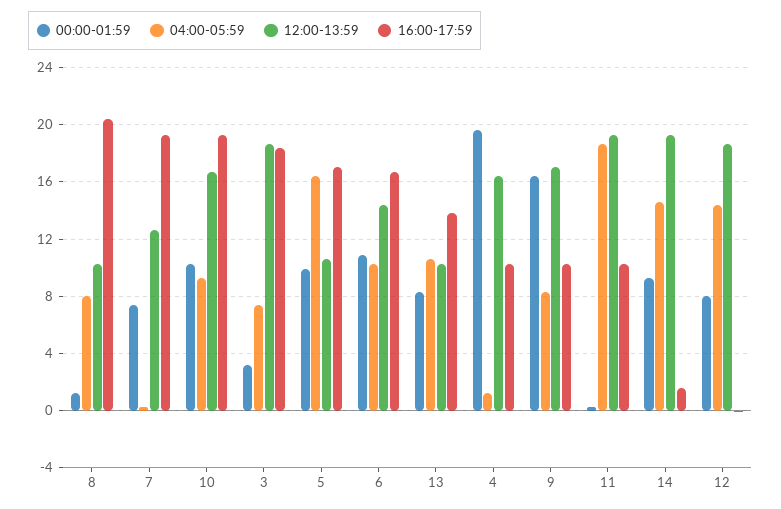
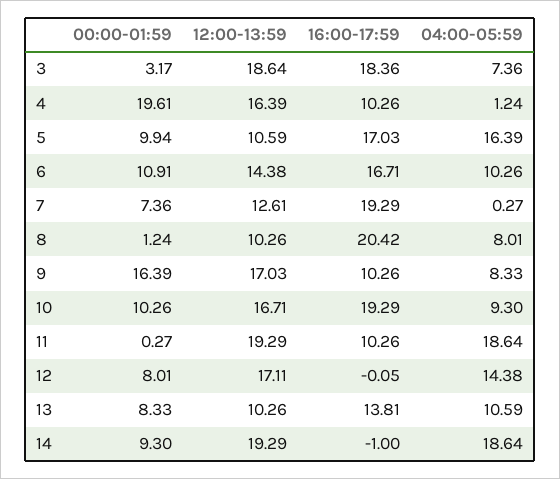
04:00-05:59, 14: 14.5 -> 18.64
16:00-17:59, 14: 1.5 -> -1
12:00-13:59, 12: 18.5 -> 17.11

